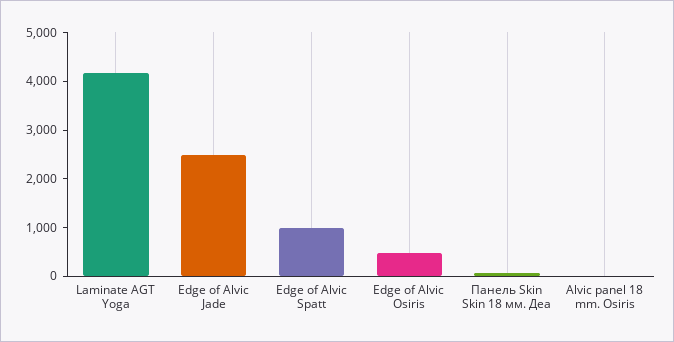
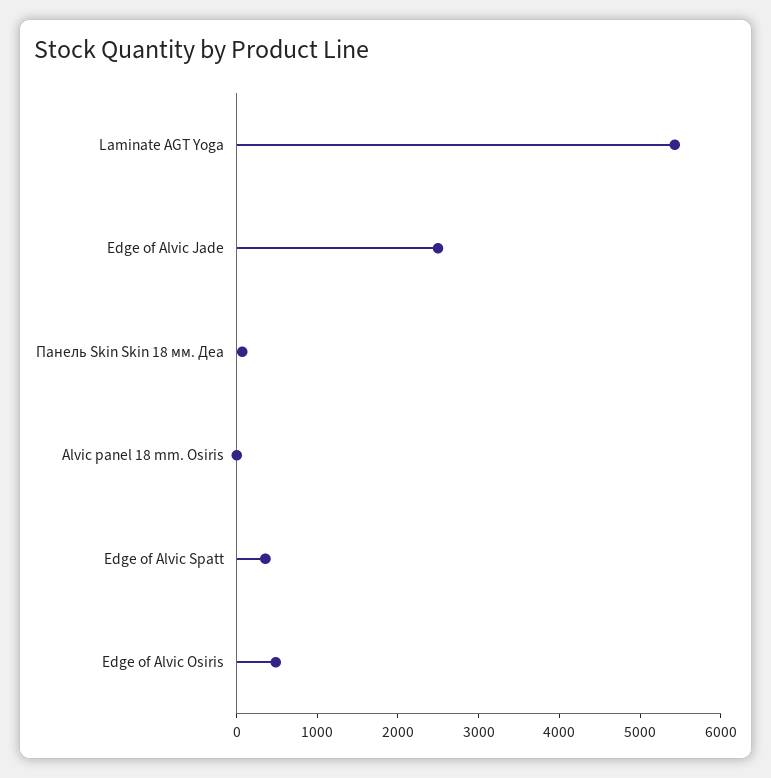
Laminate AGT Yoga: 4200 -> 5400
Edge of Alvic Spatt: 1000 -> 400

